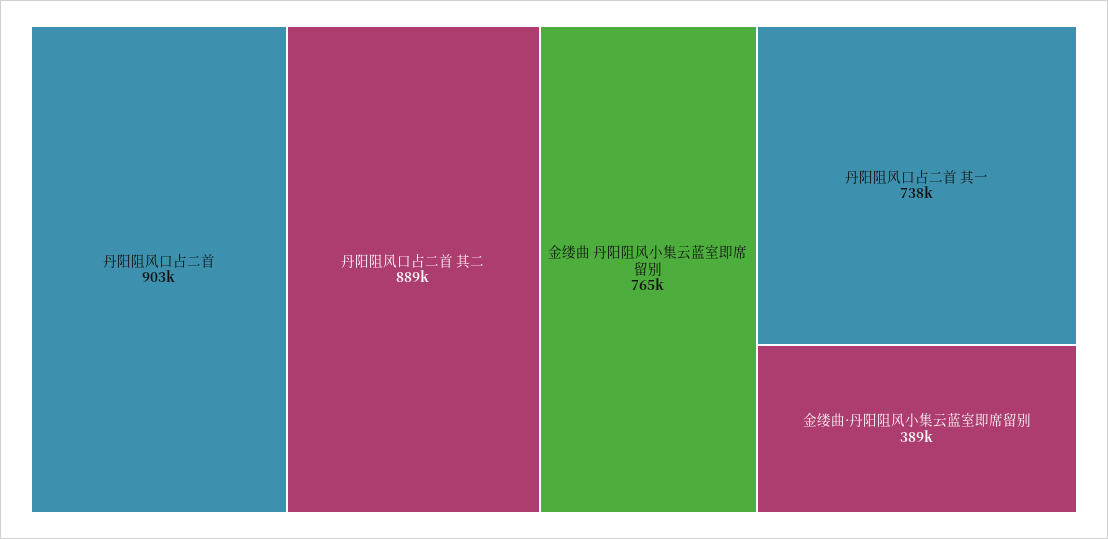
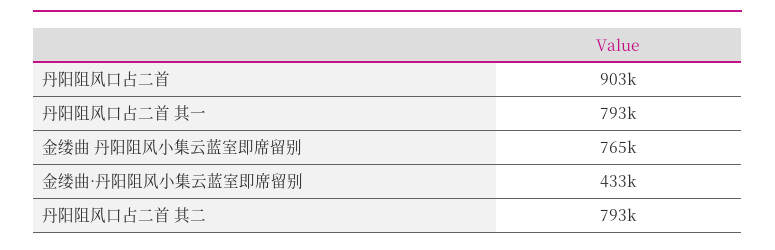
丹阳阻风口占二首 其二: 889000 -> 793000
丹阳阻风口占二首 其一: 738000 -> 793000
金缕曲·丹阳阻风小集云蓝室即席留别: 389000 -> 433000

